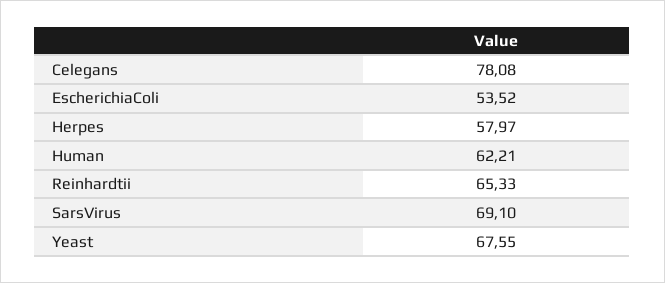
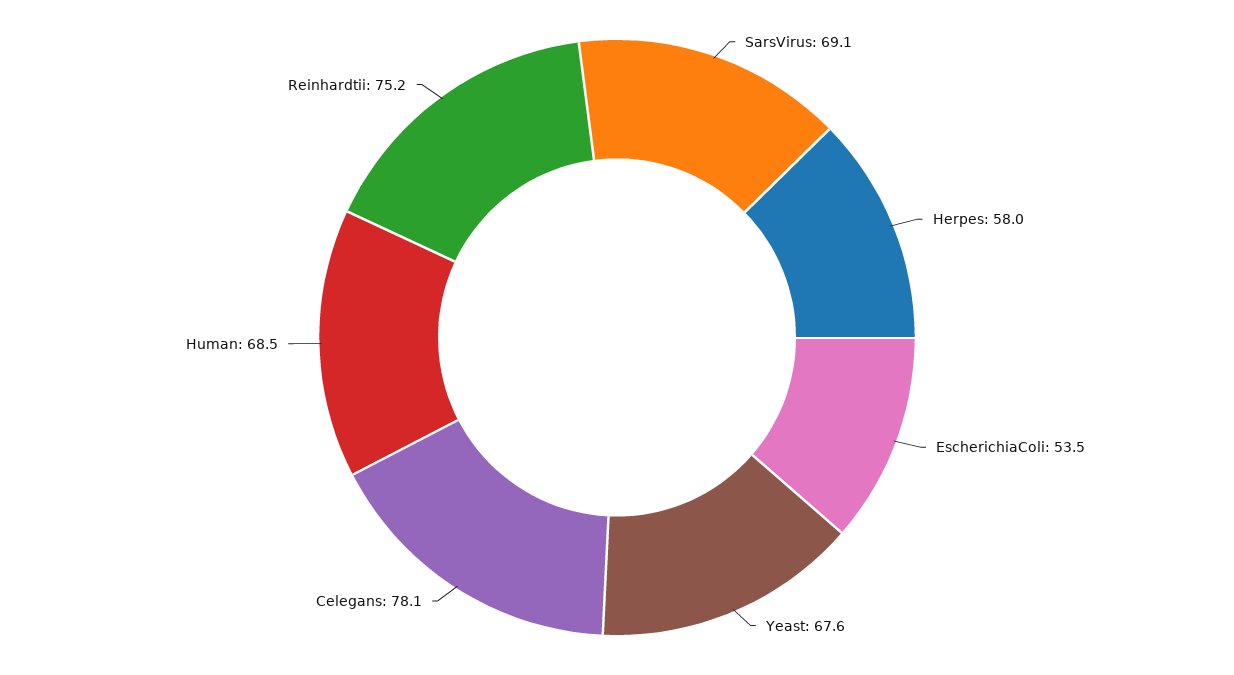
Human: 62.21 -> 68.5
Reinhardtii: 65.33 -> 75.2

